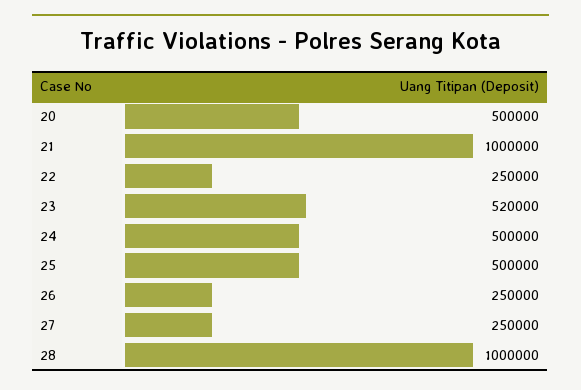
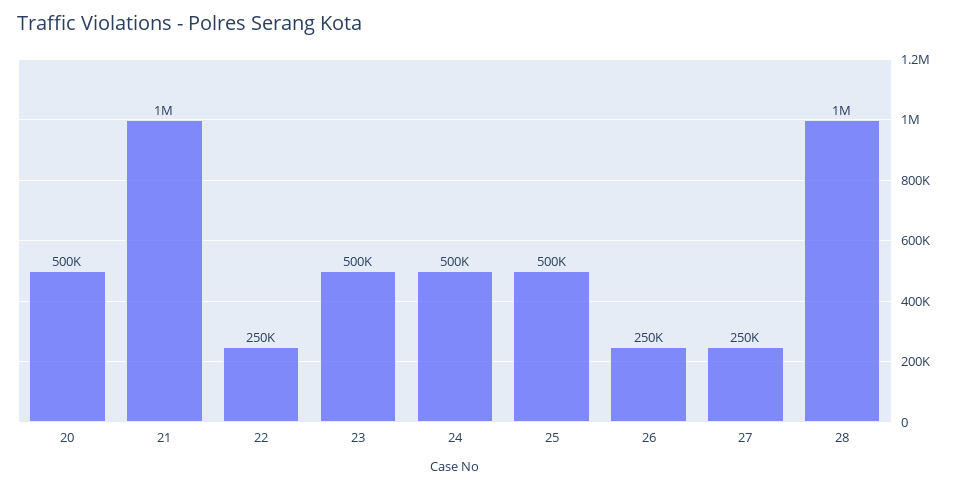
23: 520000 -> 500000

